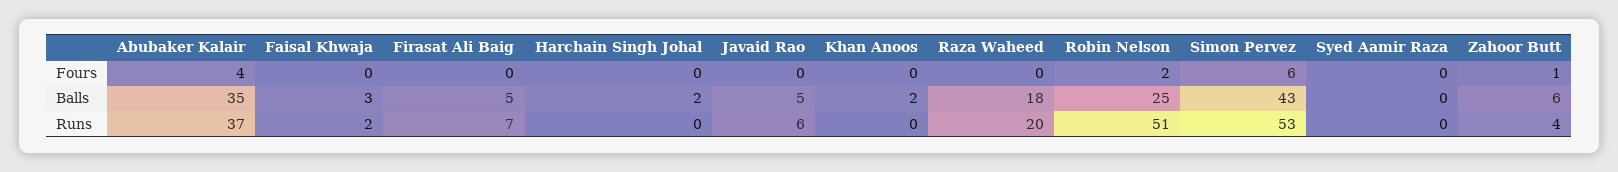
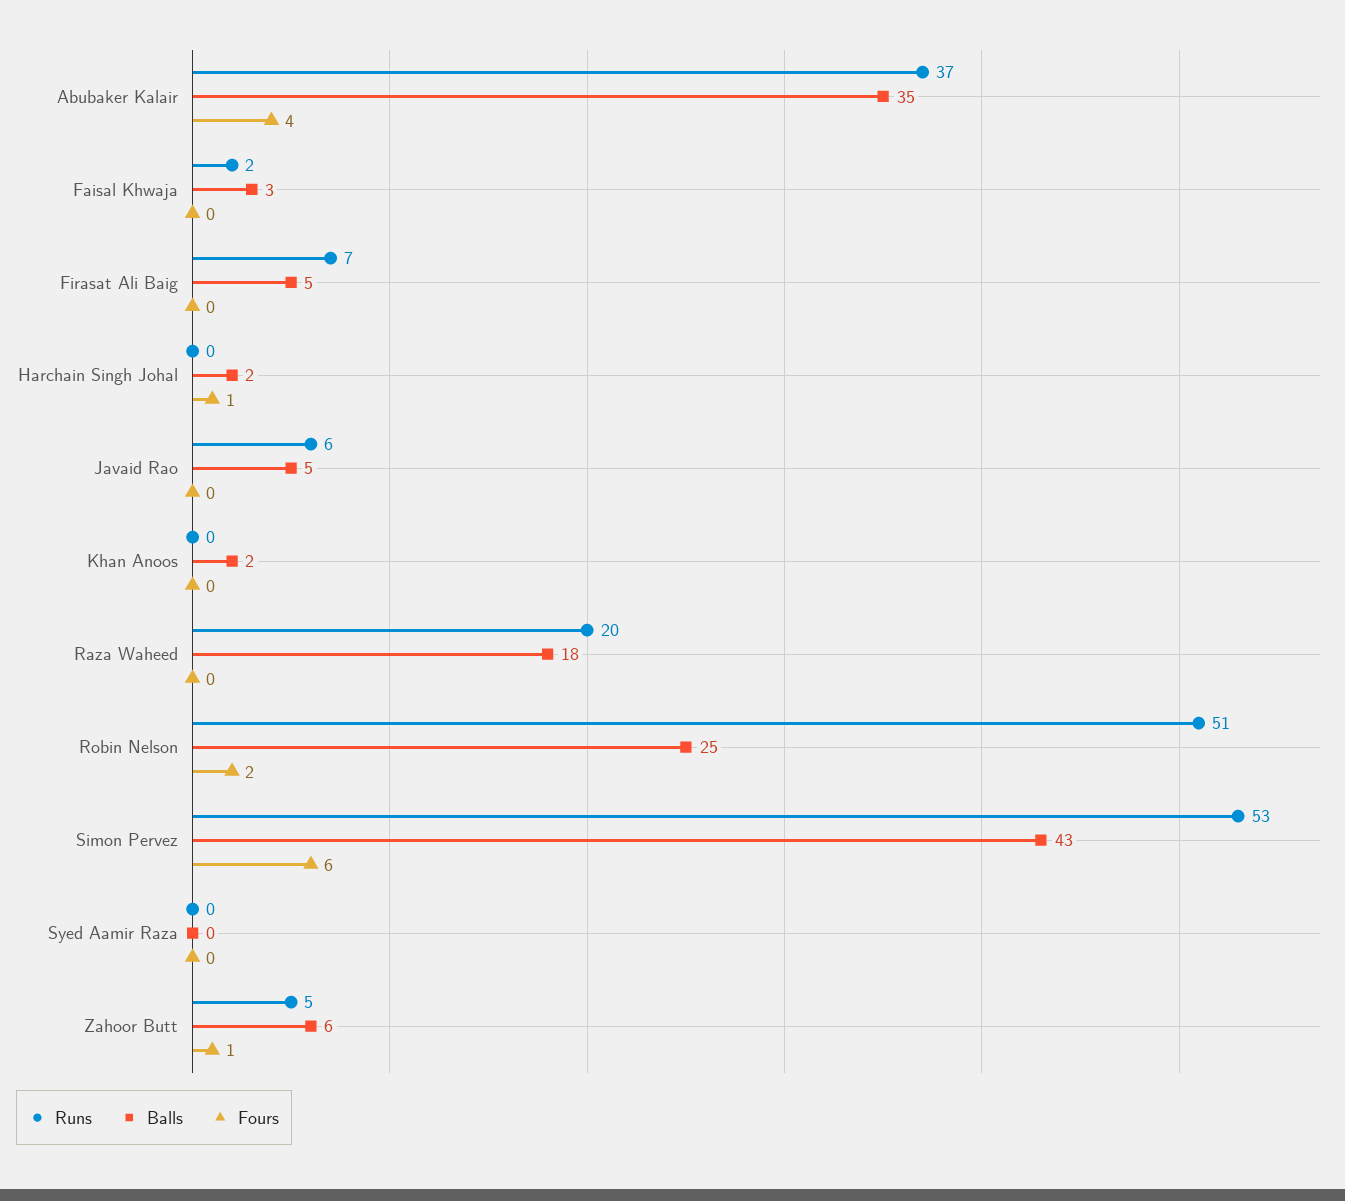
Fours, Harchain Singh Johal: 0 -> 1
Runs, Zahoor Butt: 4 -> 5

